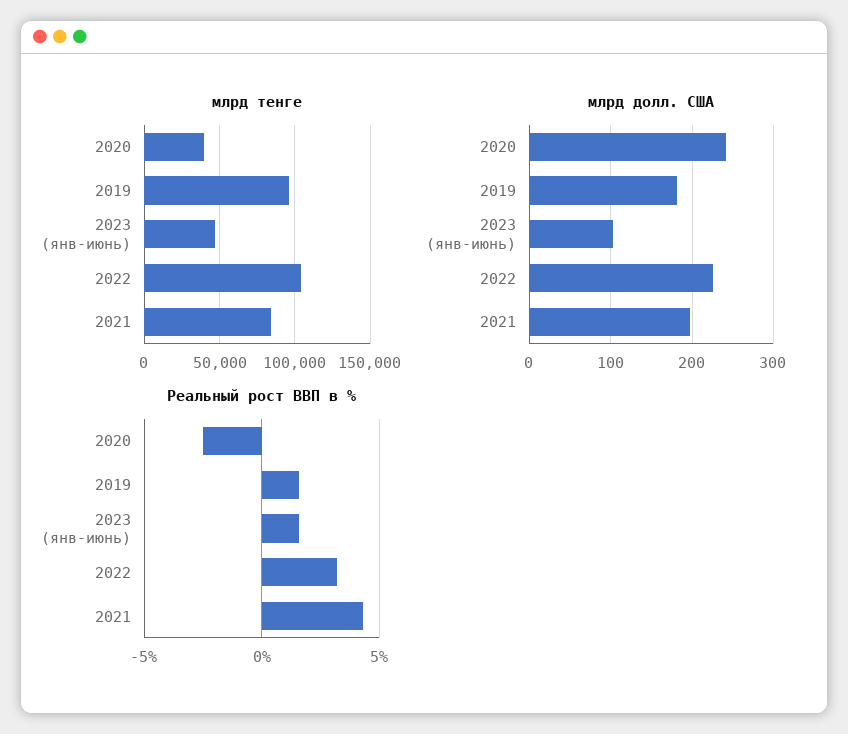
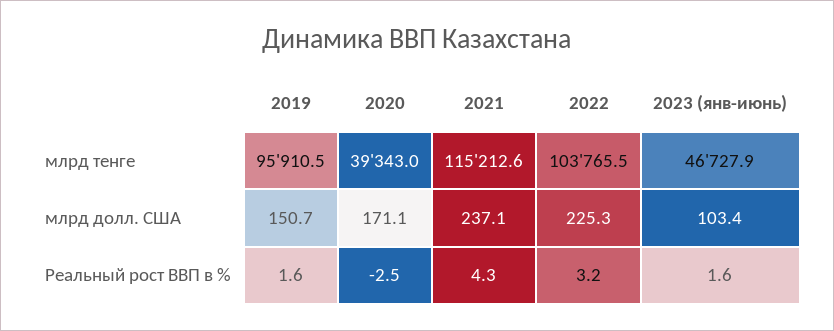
млрд тенге, 2021: 85000 -> 115212.6
млрд долл. США, 2020: 240 -> 171.1
млрд долл. США, 2019: 180 -> 150.7
млрд долл. США, 2021: 200 -> 237.1

